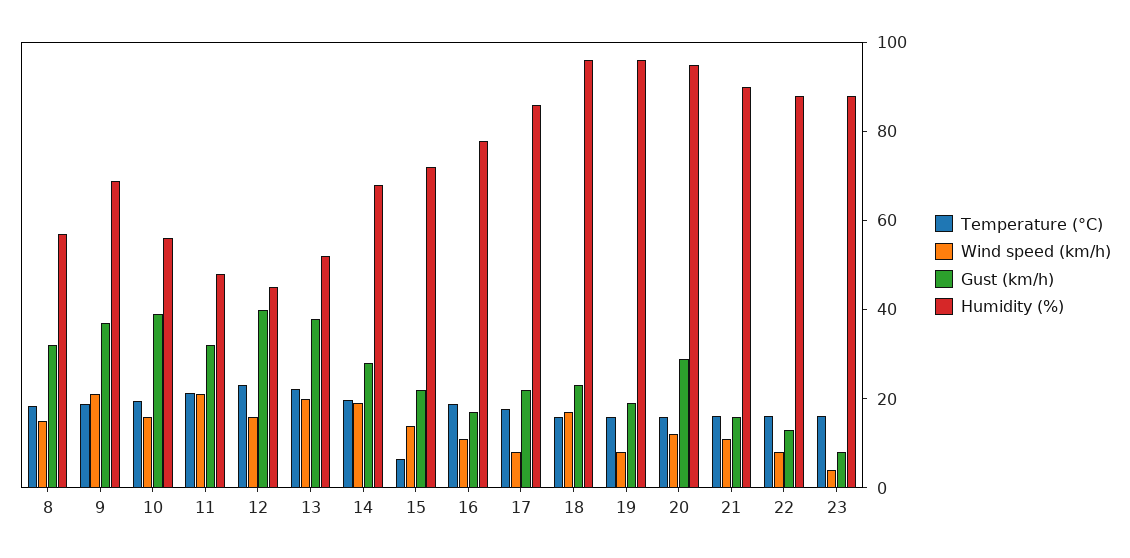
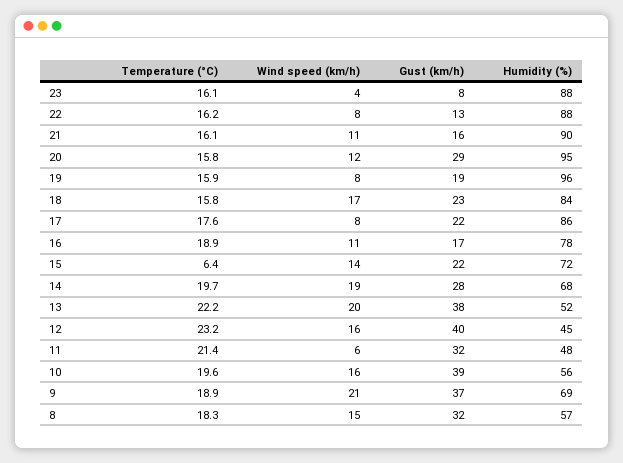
Wind speed (km/h), 11: 20 -> 6
Humidity (%), 18: 95 -> 84

